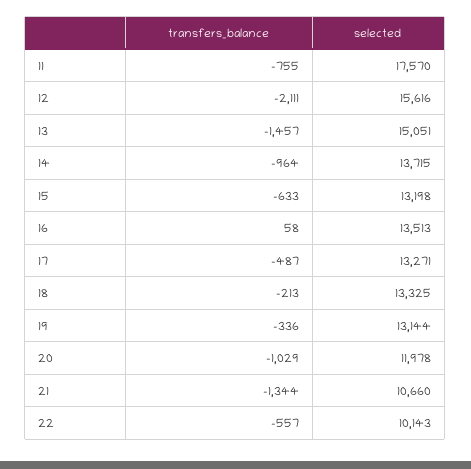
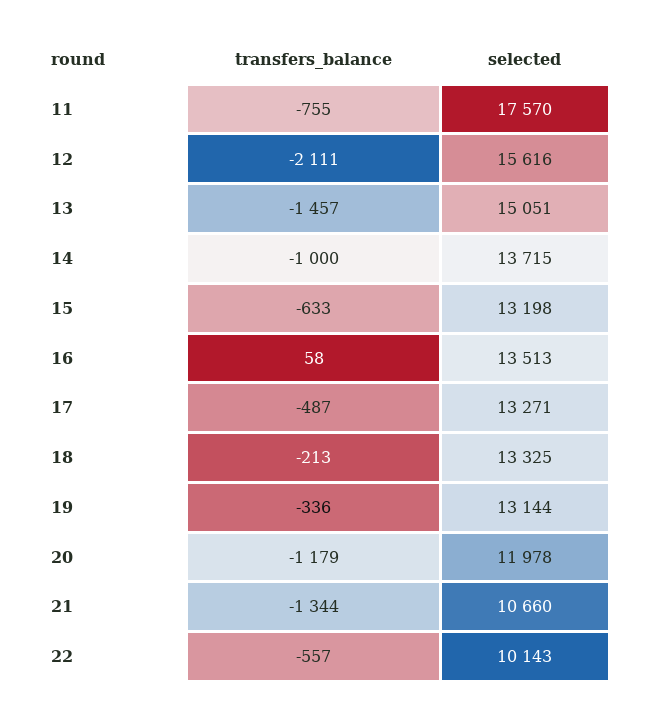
transfers_balance, 14: -964 -> -1000
transfers_balance, 20: -1029 -> -1179

